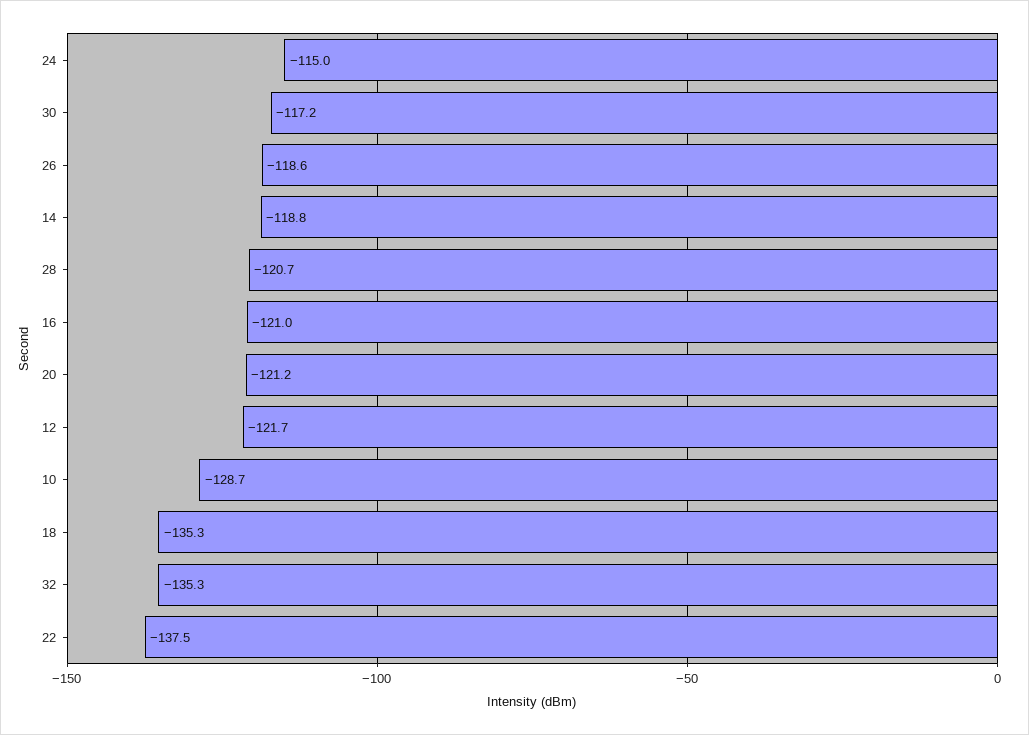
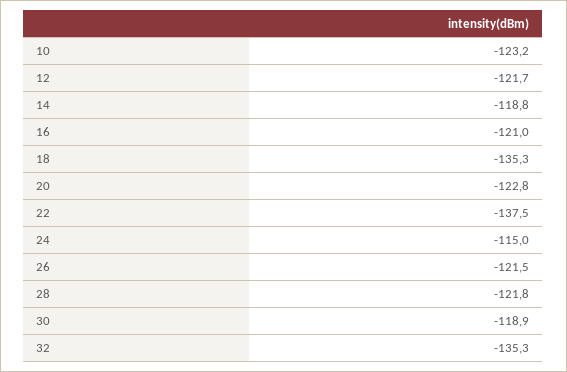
30: -117.2 -> -118.9
26: -118.6 -> -121.5
28: -120.7 -> -121.8
20: -121.2 -> -122.8
10: -128.7 -> -123.2

